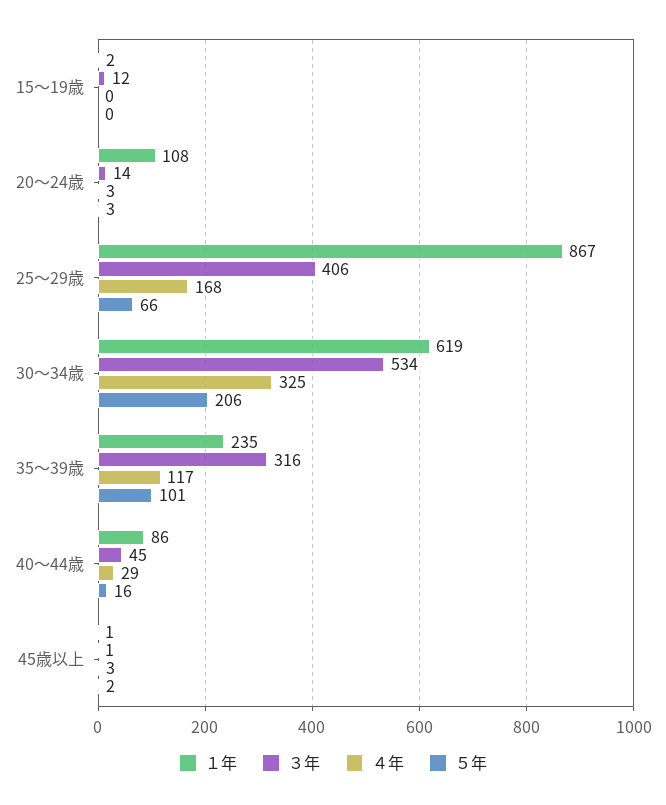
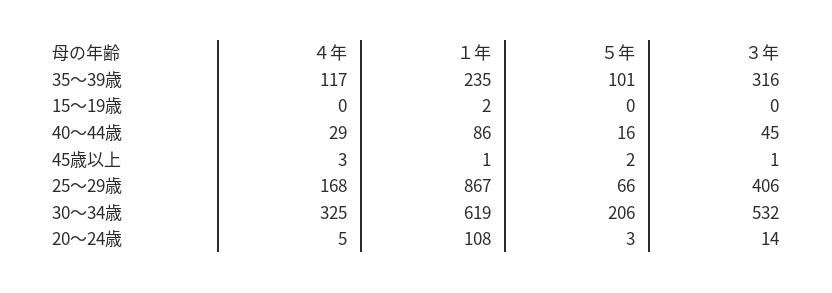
３年, 15～19歳: 12 -> 0
４年, 20～24歳: 3 -> 5
３年, 30～34歳: 534 -> 532

